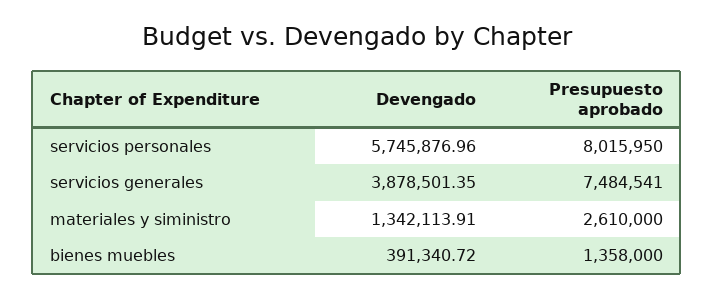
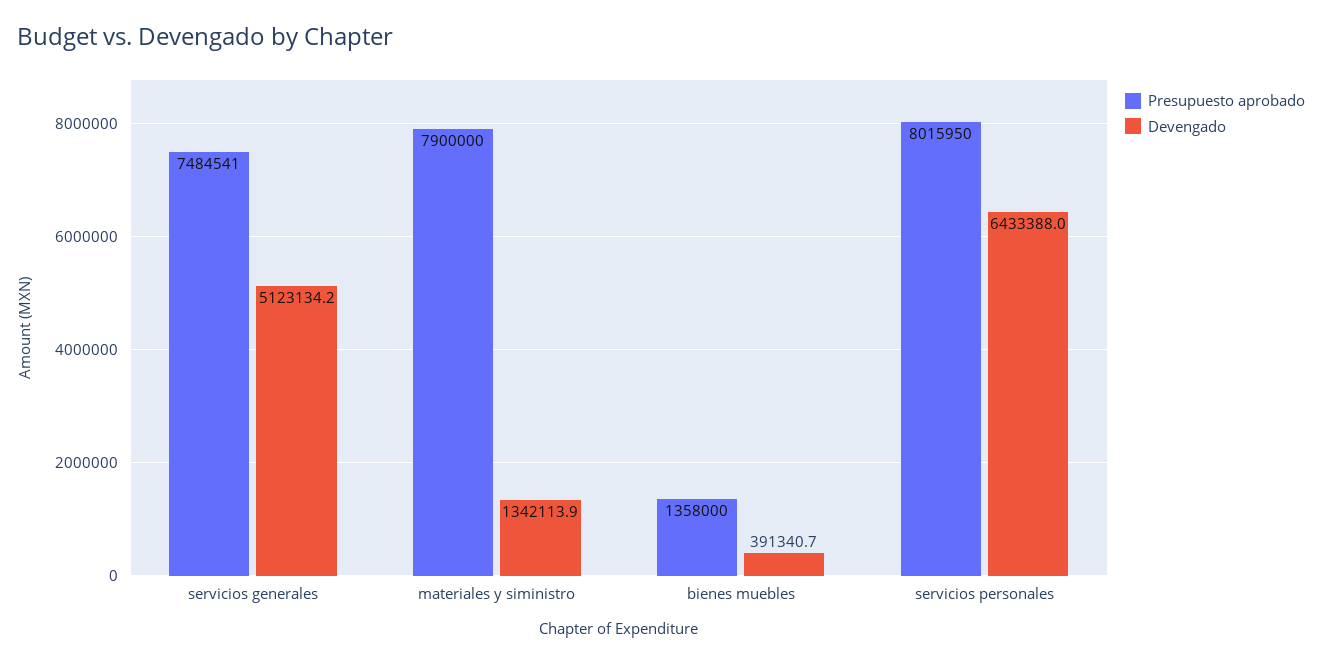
Devengado, servicios personales: 5745876.96 -> 6433388
Devengado, servicios generales: 3878501.35 -> 5123134.2
Presupuesto aprobado, materiales y siministro: 2610000 -> 7900000

